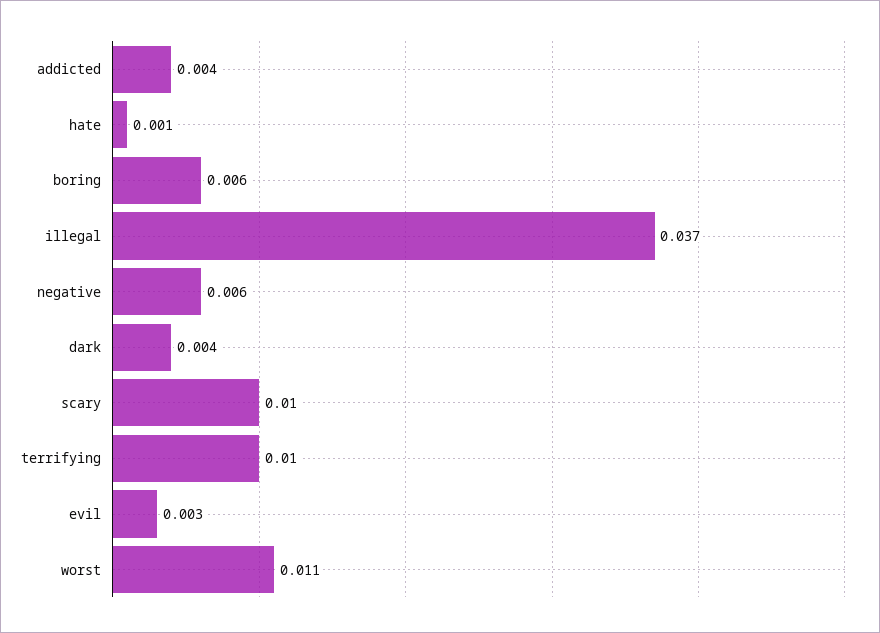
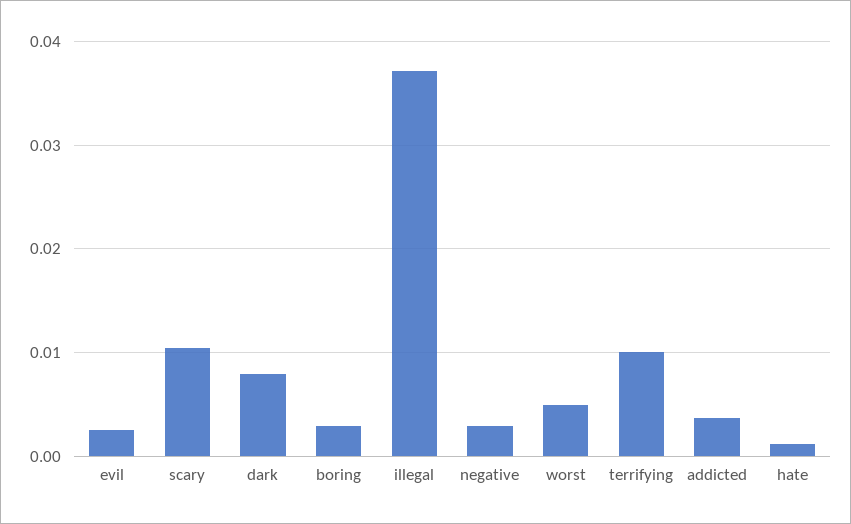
boring: 0.006 -> 0.003
negative: 0.006 -> 0.003
dark: 0.004 -> 0.008
worst: 0.011 -> 0.005

